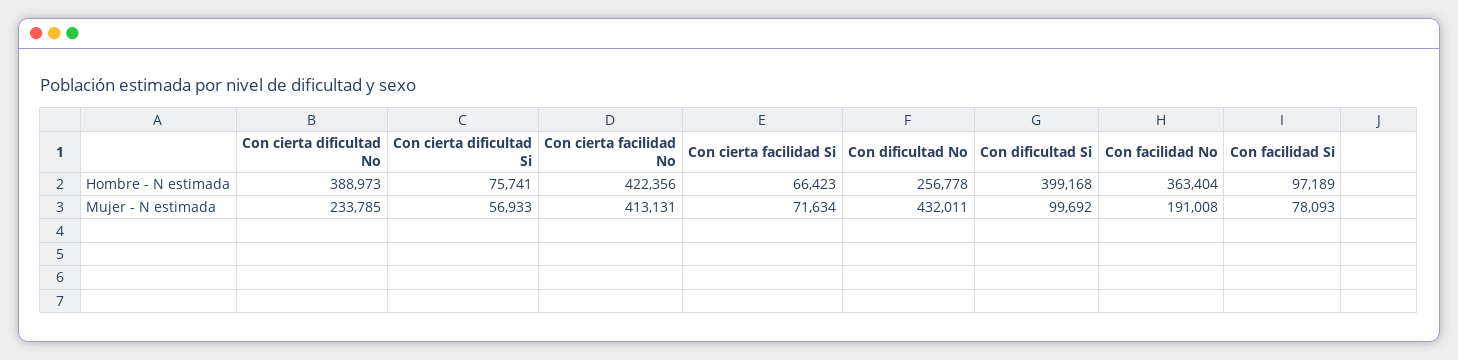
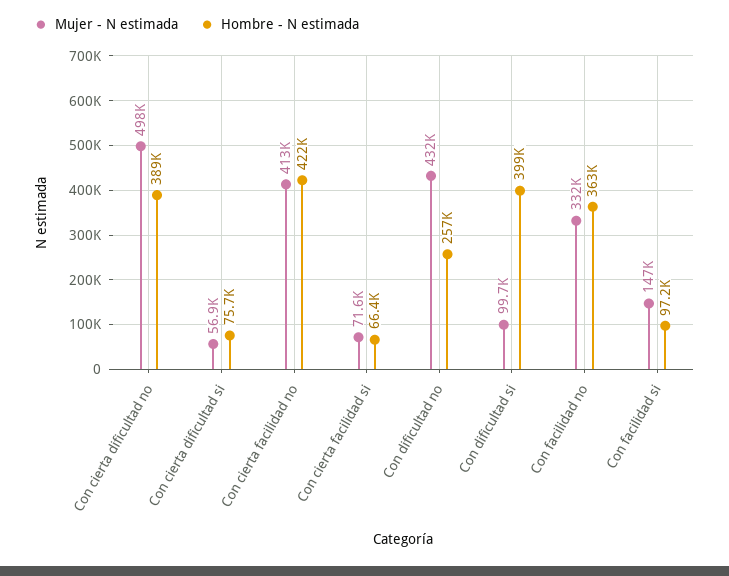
Mujer - N estimada, Con cierta dificultad No: 233785 -> 498000
Mujer - N estimada, Con facilidad No: 191008 -> 332000
Mujer - N estimada, Con facilidad Si: 78093 -> 147000

